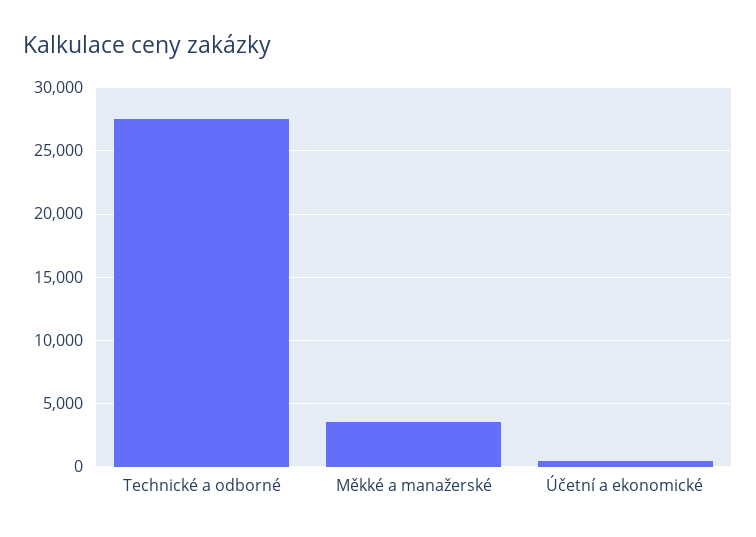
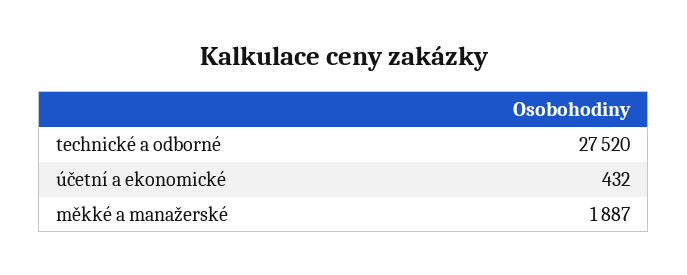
Měkké a manažerské: 3500 -> 1887

